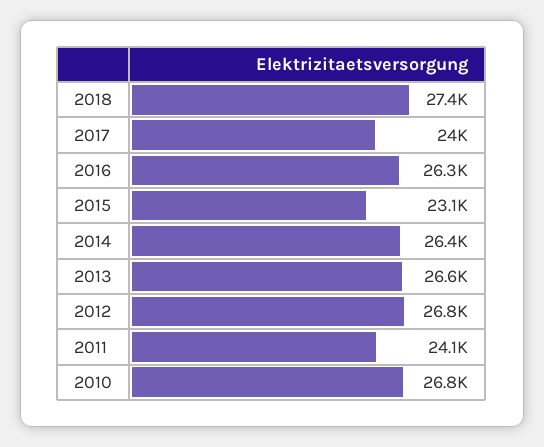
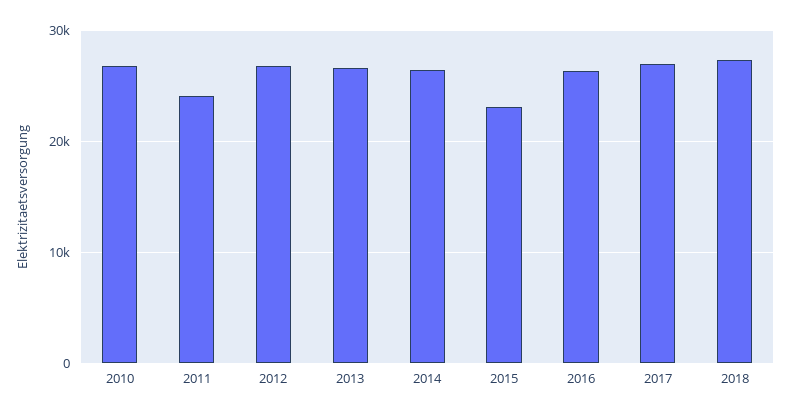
2017: 24000 -> 27000

